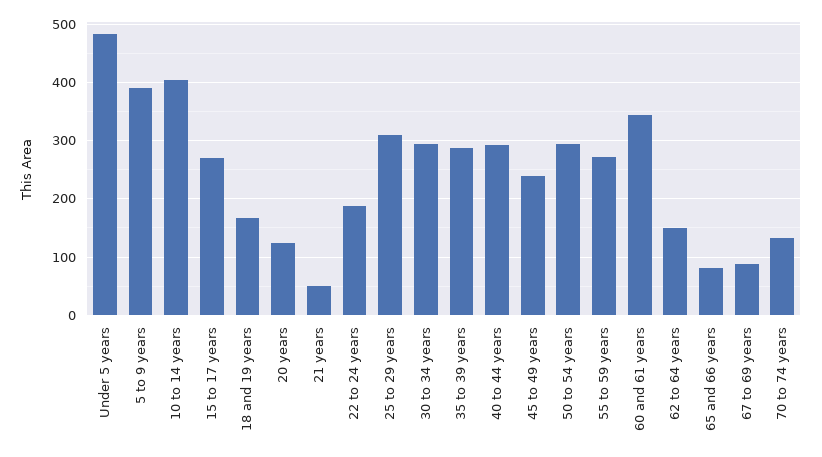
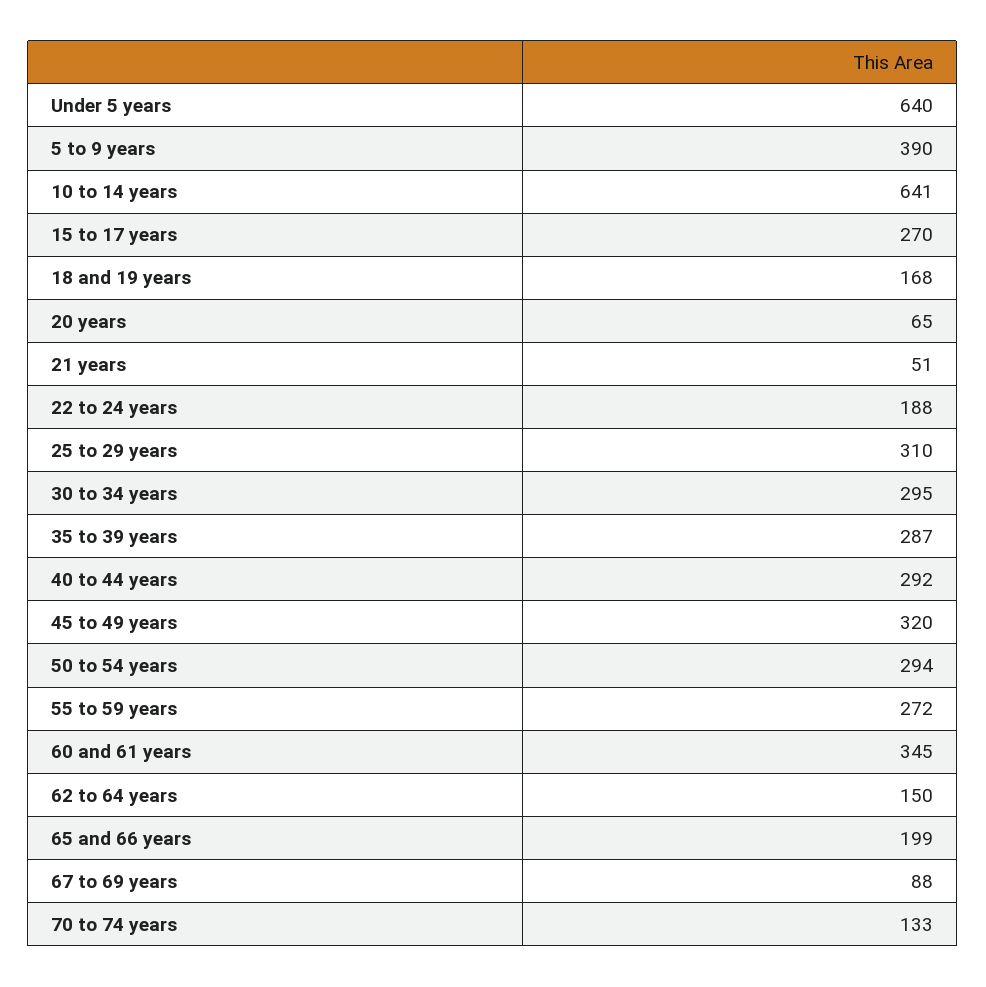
Under 5 years: 480 -> 640
10 to 14 years: 400 -> 641
20 years: 120 -> 65
45 to 49 years: 240 -> 320
65 and 66 years: 80 -> 199

